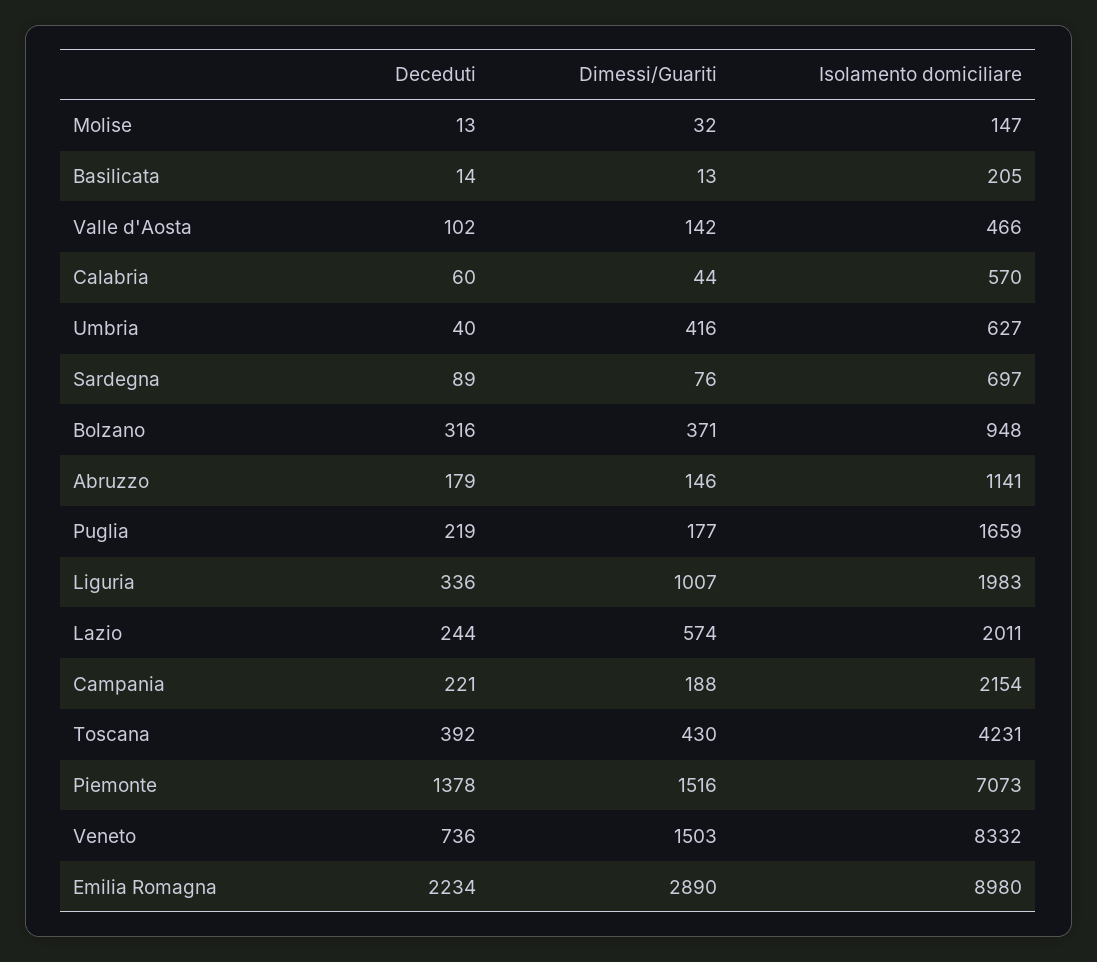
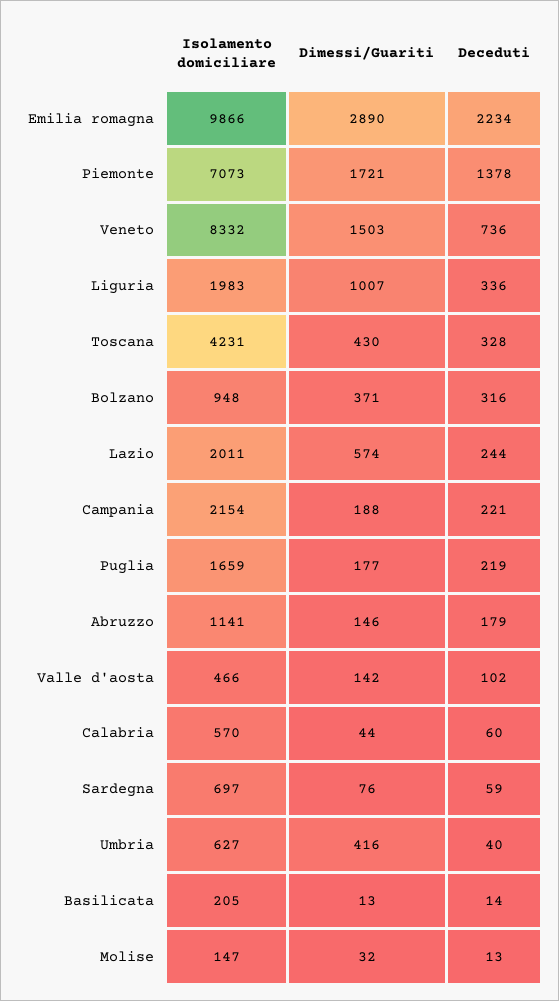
Deceduti, Sardegna: 89 -> 59
Deceduti, Toscana: 392 -> 328
Dimessi/Guariti, Piemonte: 1516 -> 1721
Isolamento domiciliare, Emilia Romagna: 8980 -> 9866

